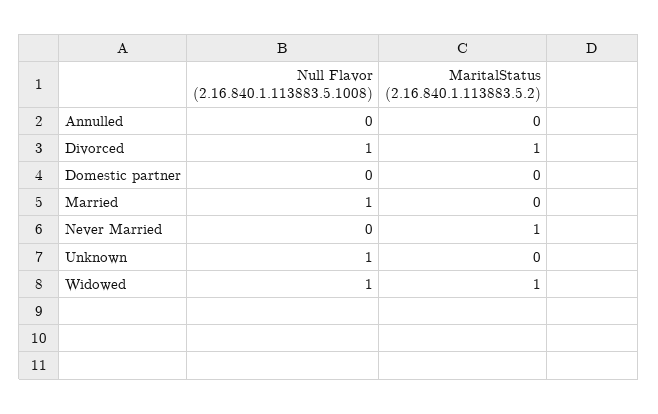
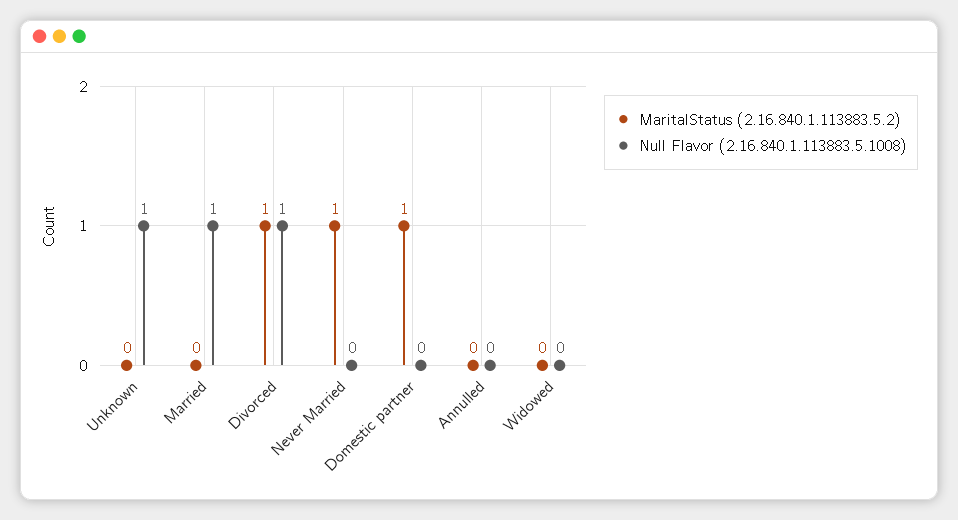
MaritalStatus (2.16.840.1.113883.5.2), Domestic partner: 0 -> 1
Null Flavor (2.16.840.1.113883.5.1008), Widowed: 1 -> 0
MaritalStatus (2.16.840.1.113883.5.2), Widowed: 1 -> 0

